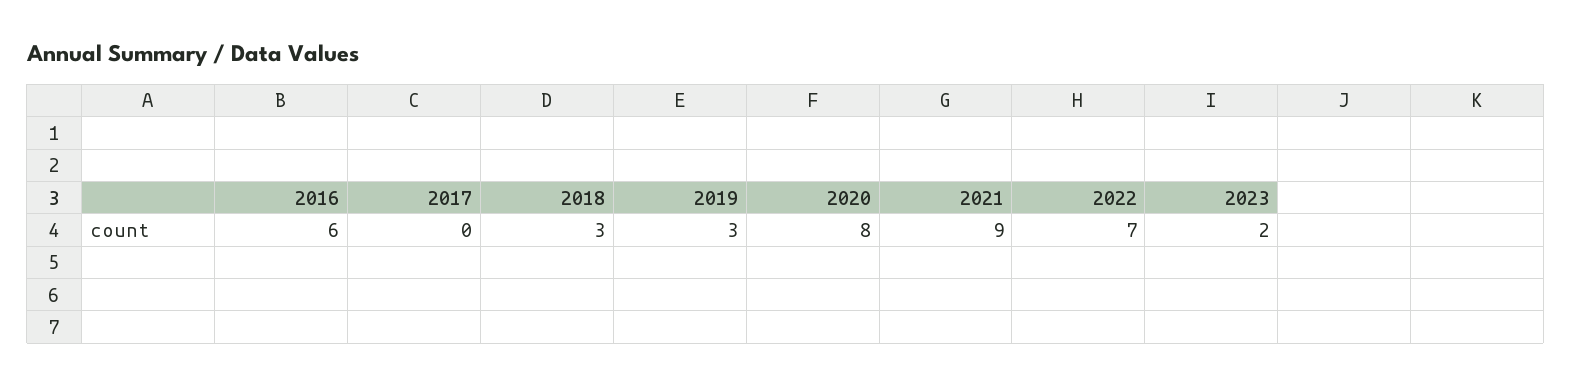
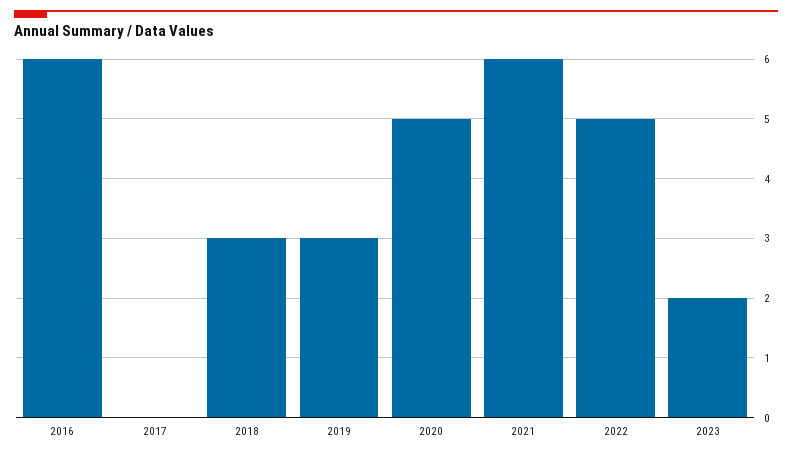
2020: 8 -> 5
2021: 9 -> 6
2022: 7 -> 5

